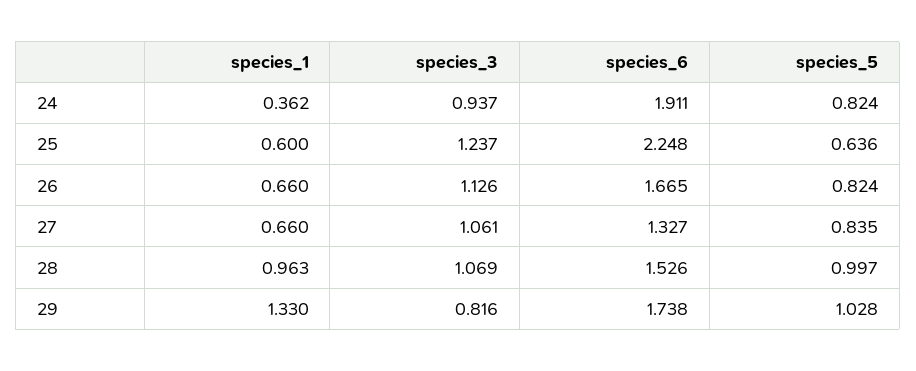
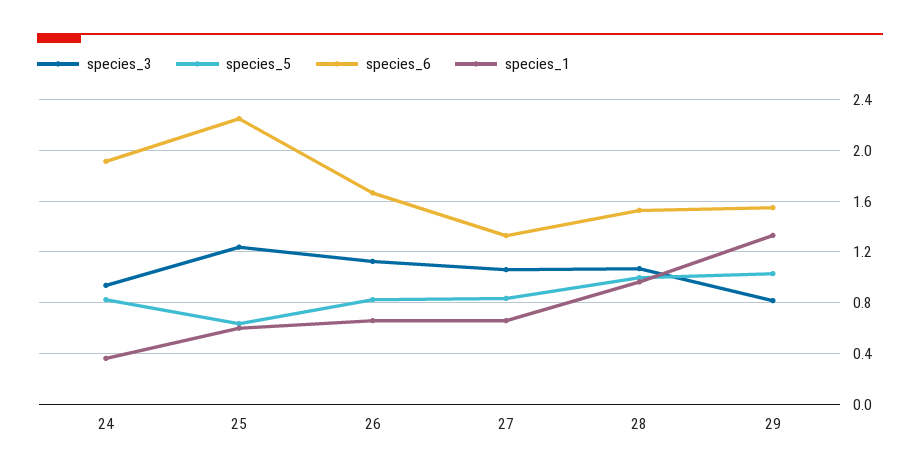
species_6, 29: 1.738 -> 1.55

